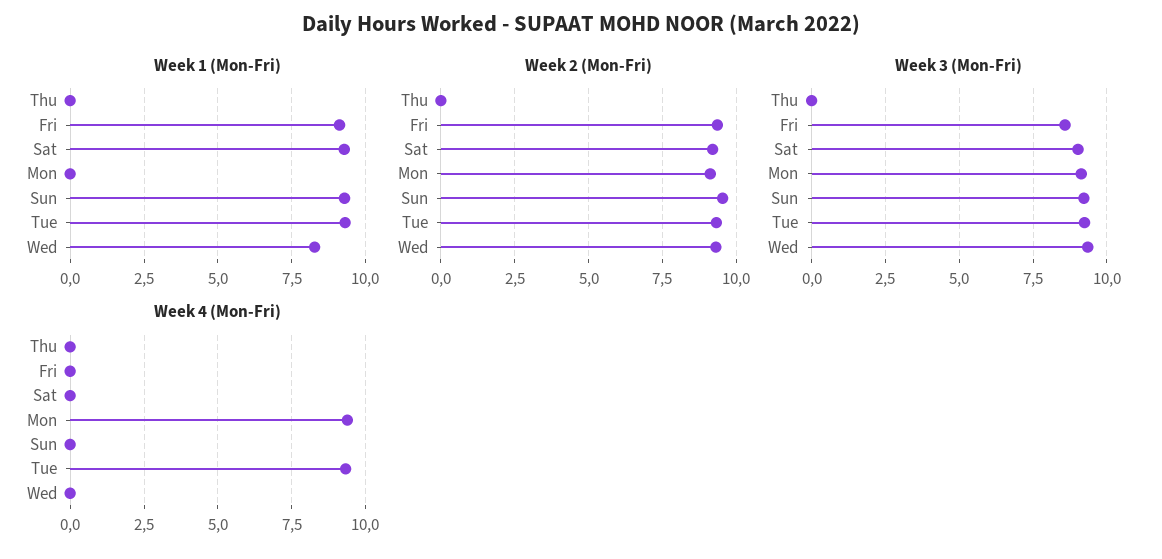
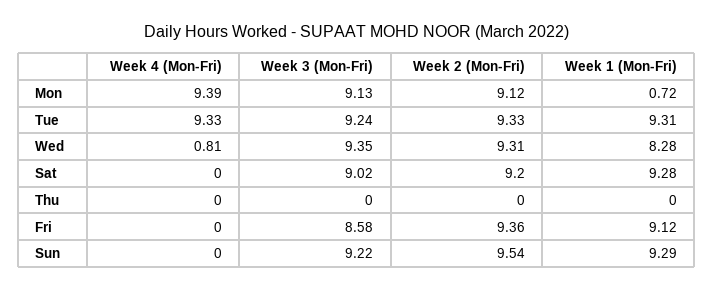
Week 1 (Mon-Fri), Mon: 0 -> 0.72
Week 4 (Mon-Fri), Wed: 0 -> 0.81

